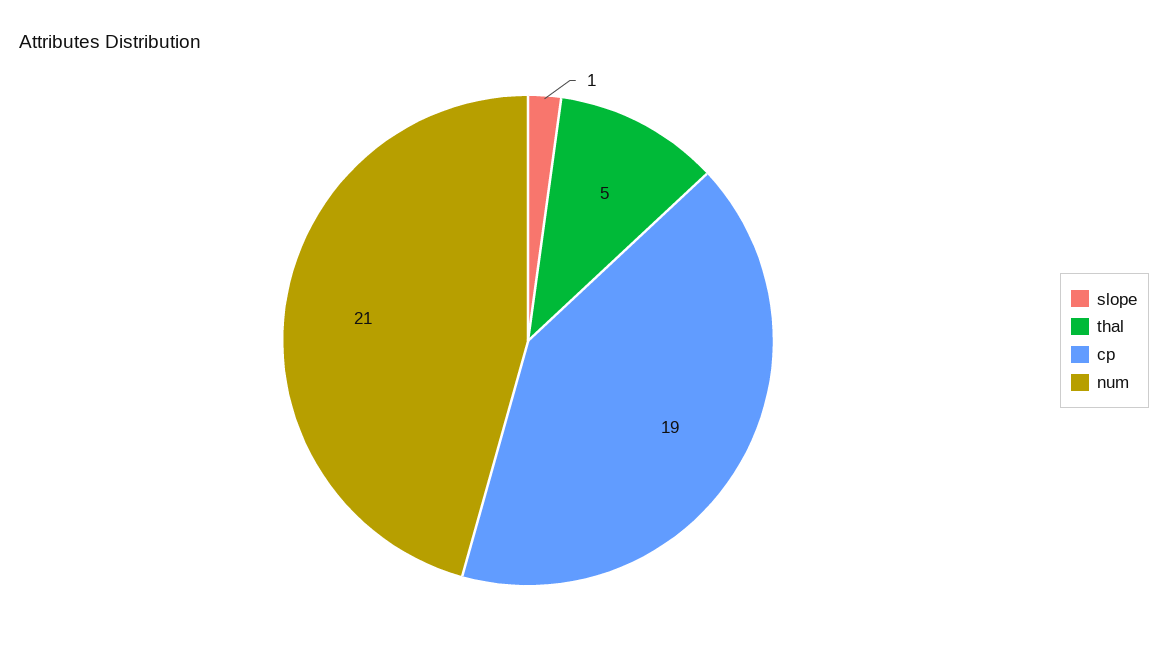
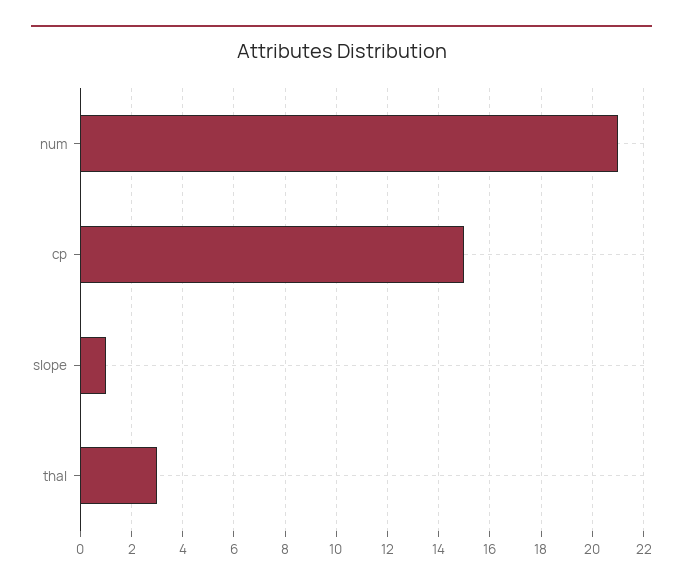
thal: 5 -> 3
cp: 19 -> 15

